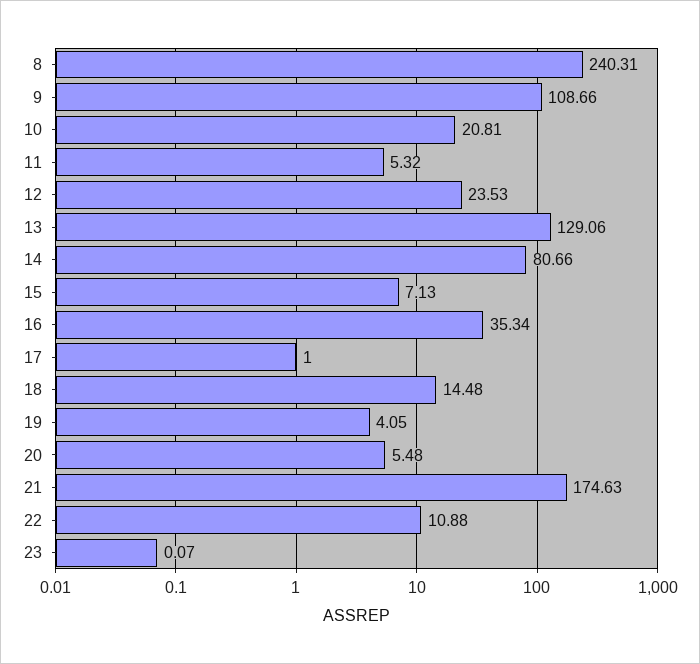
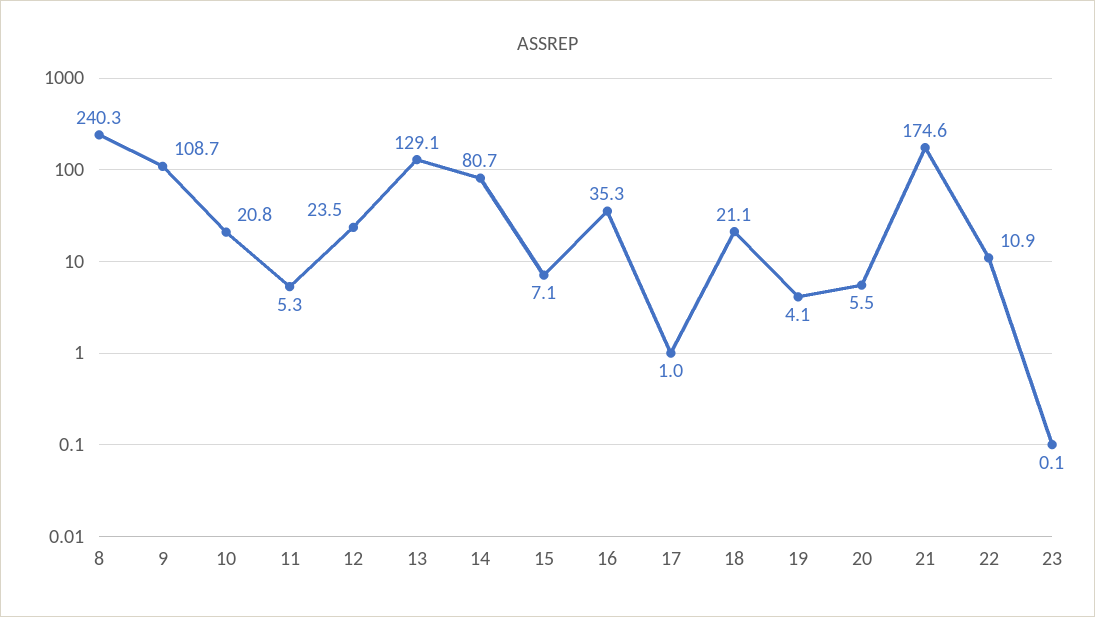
18: 14.48 -> 21.1

